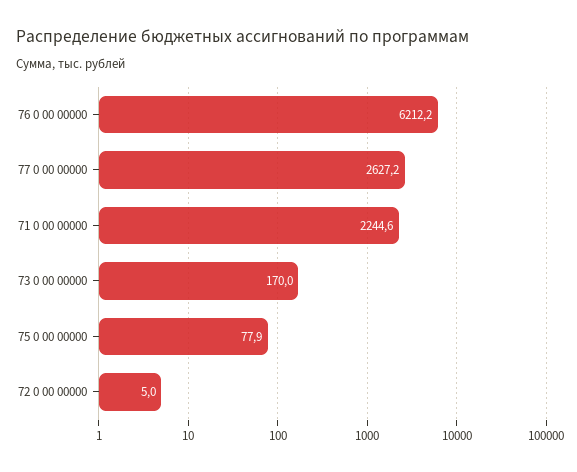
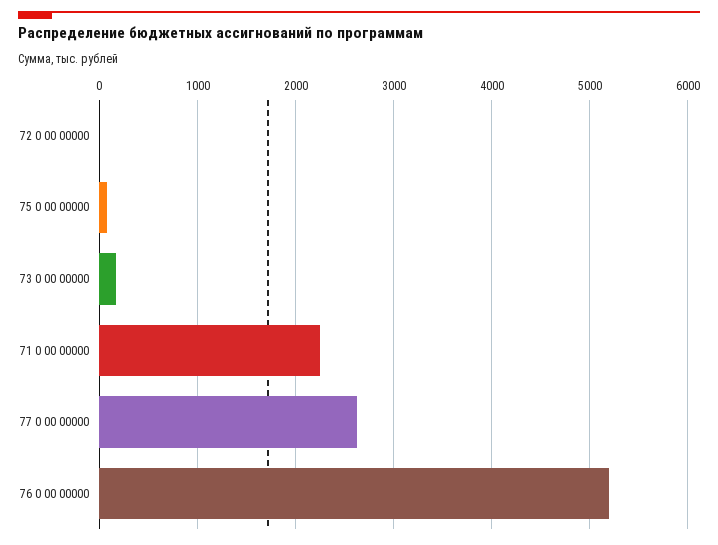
76 0 00 00000: 6212.2 -> 5200

